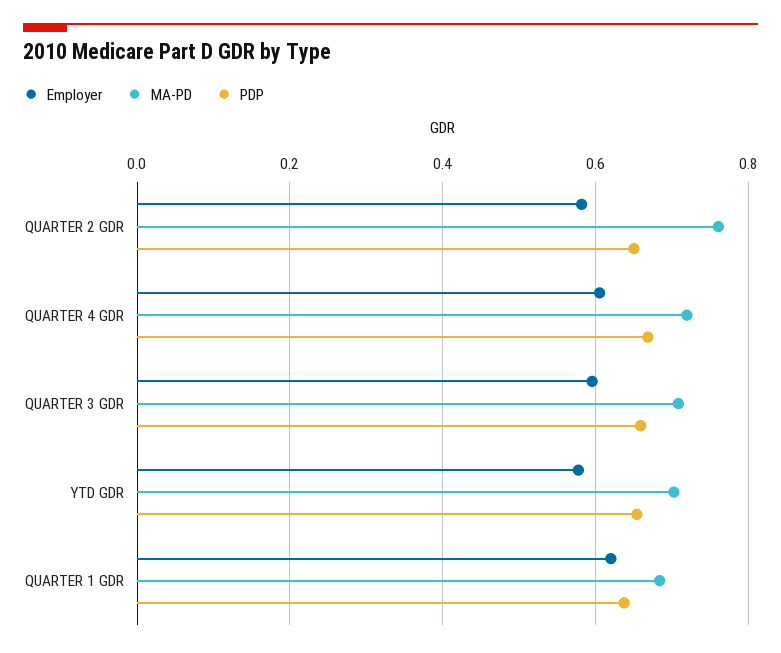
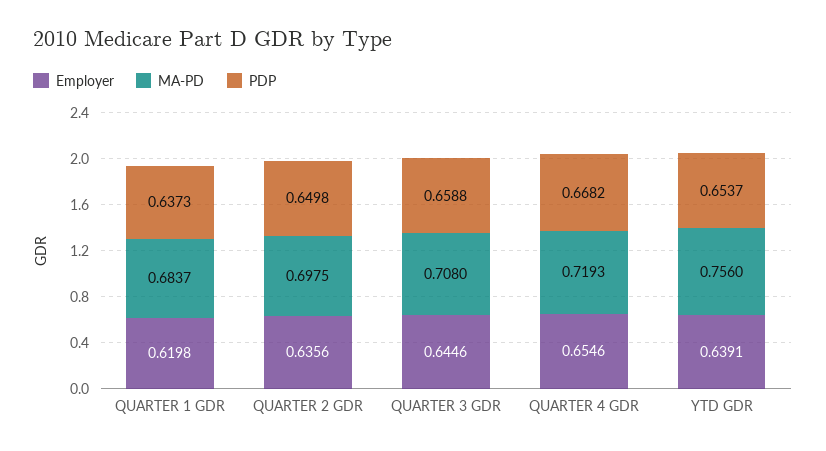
Employer, QUARTER 2 GDR: 0.58 -> 0.6356
MA-PD, QUARTER 2 GDR: 0.76 -> 0.6975
Employer, QUARTER 4 GDR: 0.6 -> 0.6546
Employer, QUARTER 3 GDR: 0.6 -> 0.6446
Employer, YTD GDR: 0.58 -> 0.6391
MA-PD, YTD GDR: 0.7 -> 0.756

